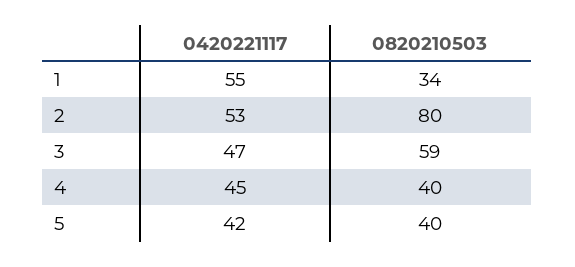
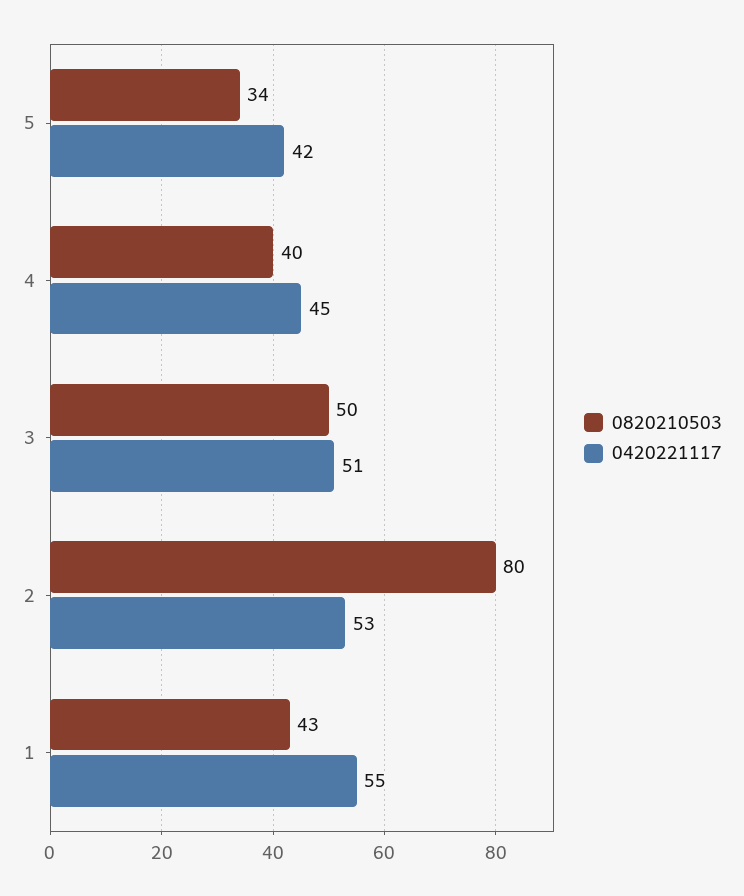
0820210503, 1: 34 -> 43
0420221117, 3: 47 -> 51
0820210503, 3: 59 -> 50
0820210503, 5: 40 -> 34

